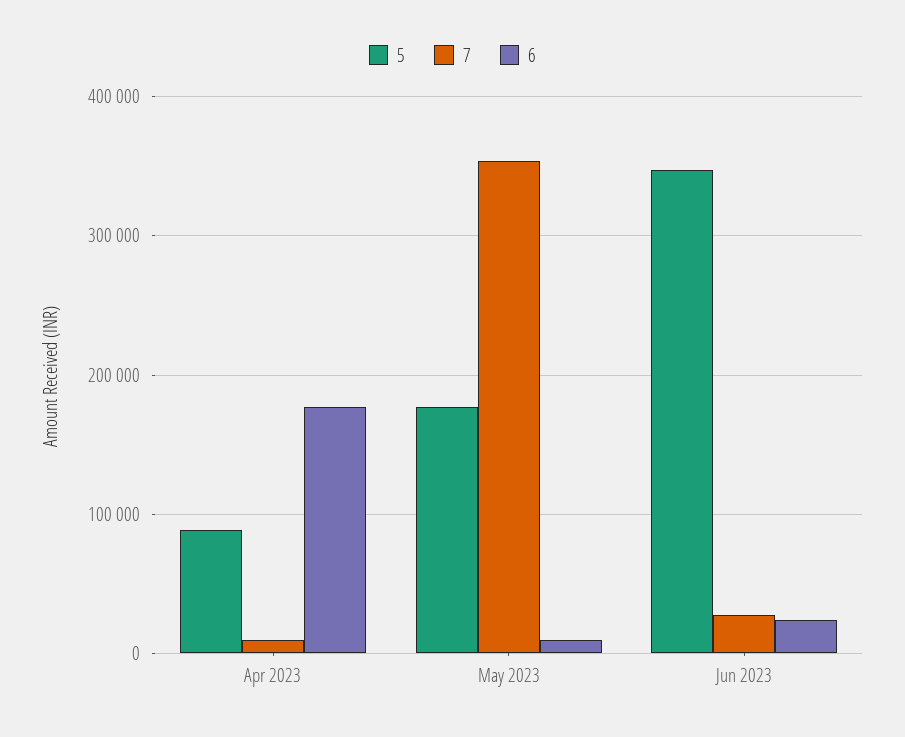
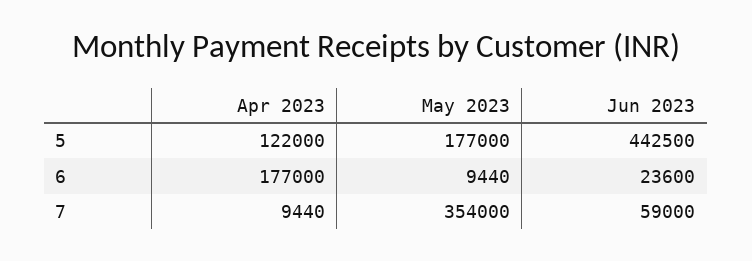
5, Apr 2023: 90000 -> 122000
5, Jun 2023: 350000 -> 442500
7, Jun 2023: 30000 -> 59000

